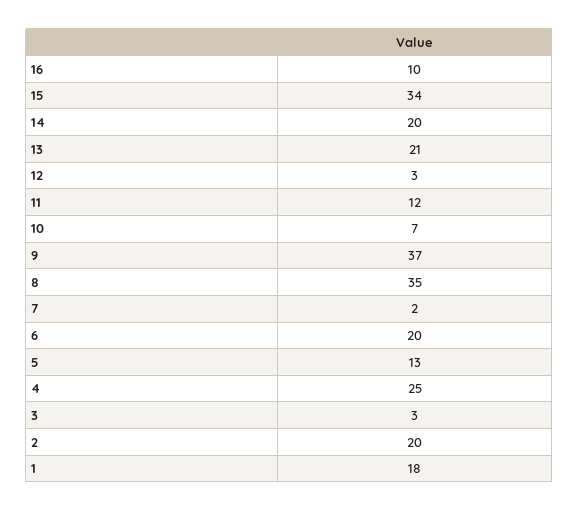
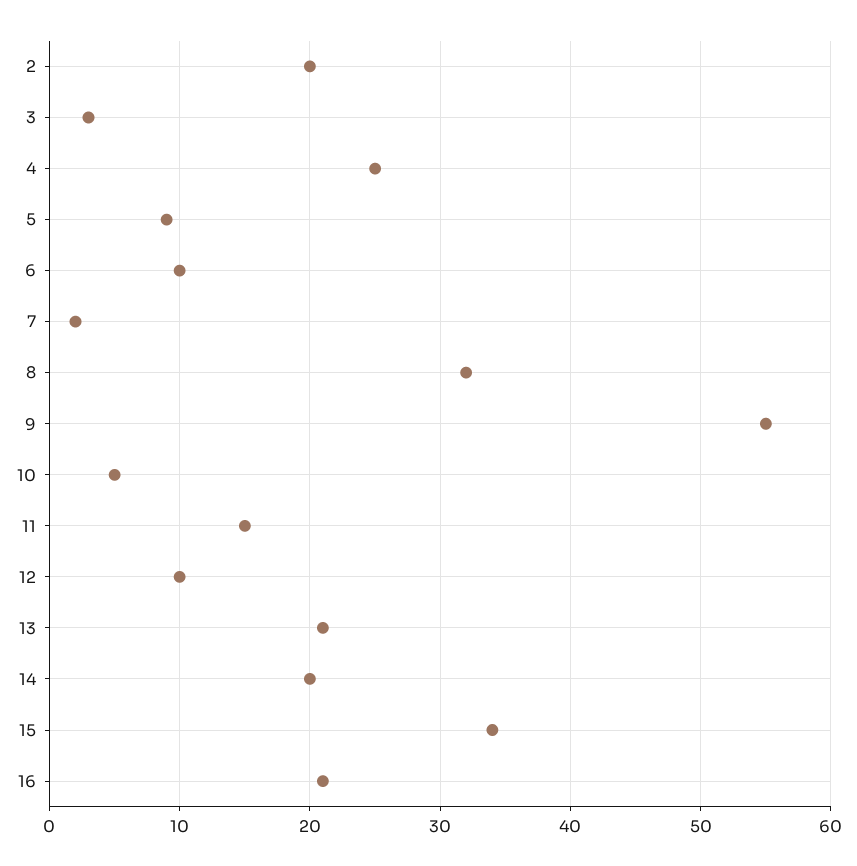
16: 10 -> 21
12: 3 -> 10
11: 12 -> 15
10: 7 -> 5
9: 37 -> 55
8: 35 -> 32
6: 20 -> 10
5: 13 -> 9
1: 18 -> none

